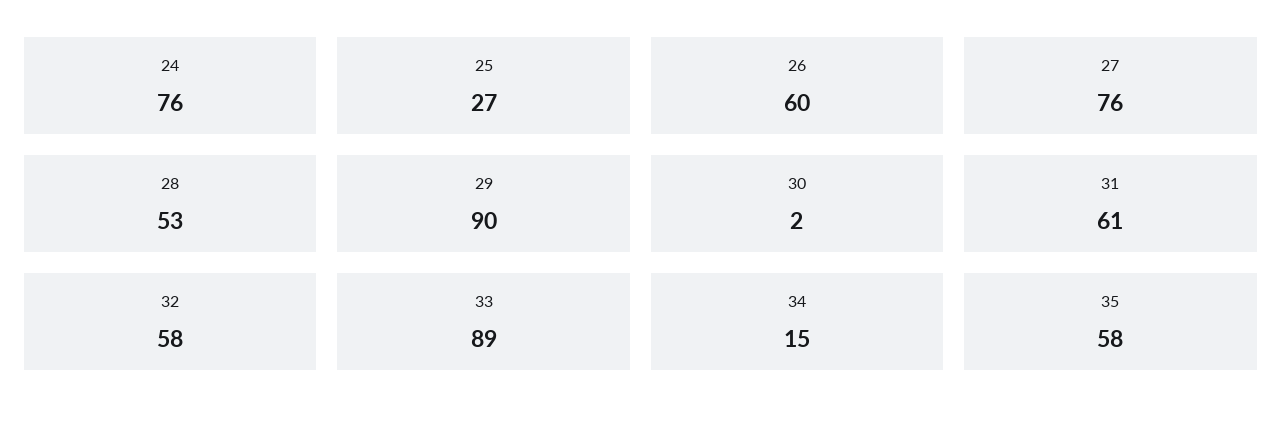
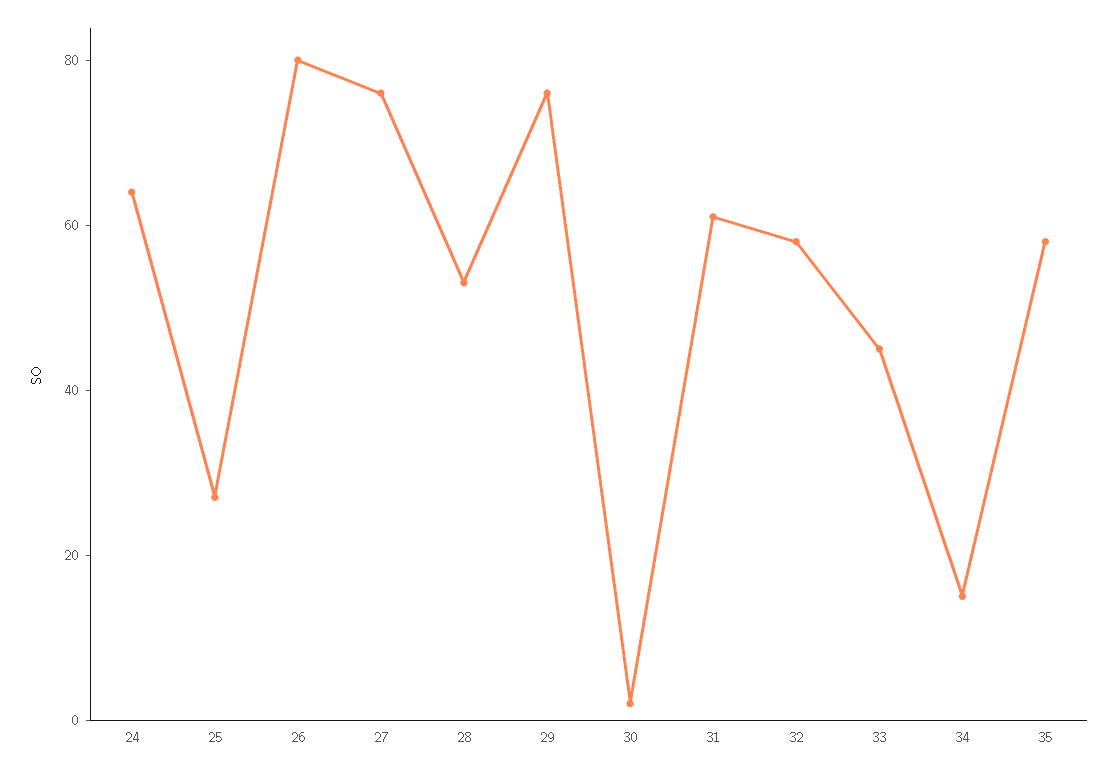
24: 76 -> 65
26: 60 -> 80
29: 90 -> 75
33: 89 -> 45

